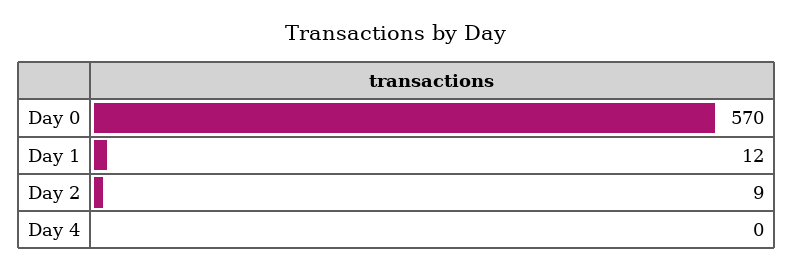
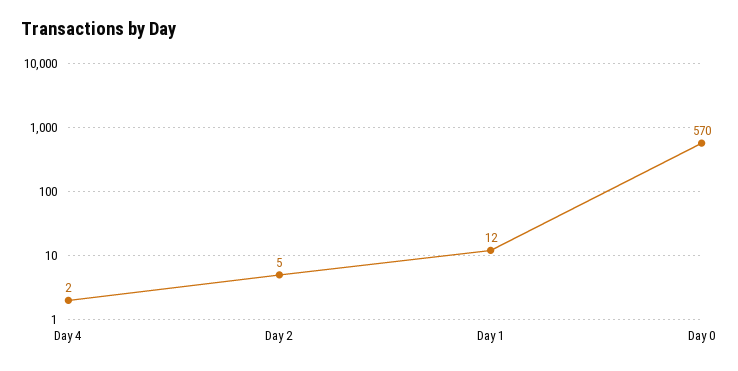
Day 2: 9 -> 5
Day 4: 0 -> 2

